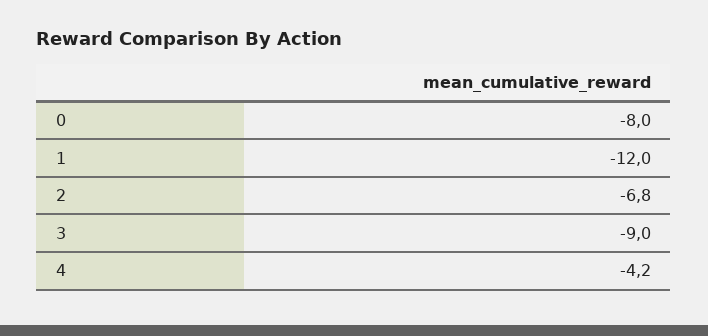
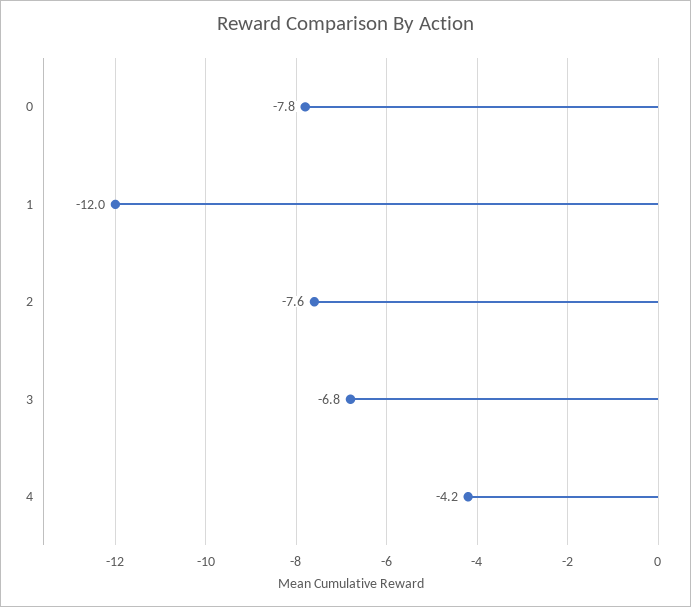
0: -8 -> -7.8
2: -6.8 -> -7.6
3: -9 -> -6.8

